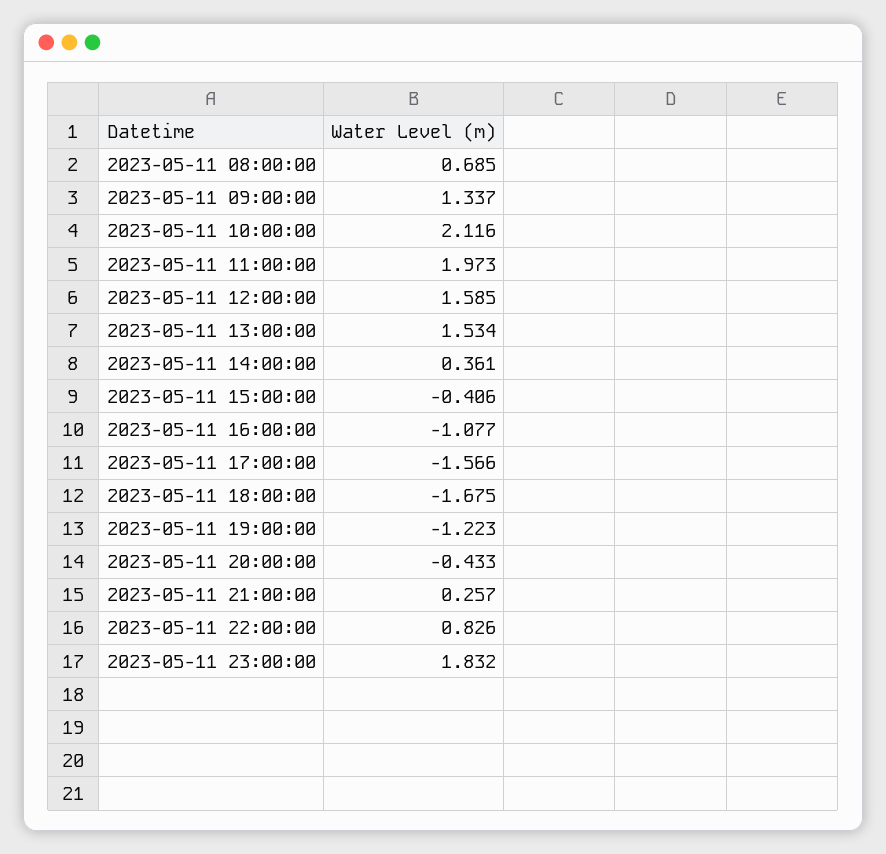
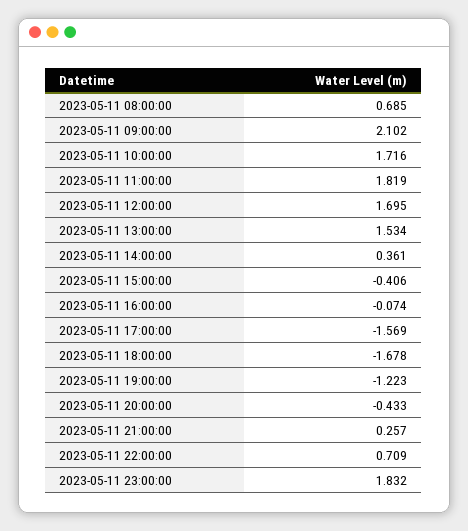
2023-05-11 09:00:00: 1.337 -> 2.102
2023-05-11 10:00:00: 2.116 -> 1.716
2023-05-11 11:00:00: 1.973 -> 1.819
2023-05-11 12:00:00: 1.585 -> 1.695
2023-05-11 16:00:00: -1.077 -> -0.074
2023-05-11 17:00:00: -1.566 -> -1.569
2023-05-11 18:00:00: -1.675 -> -1.678
2023-05-11 22:00:00: 0.826 -> 0.709

